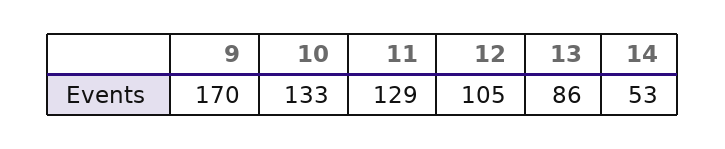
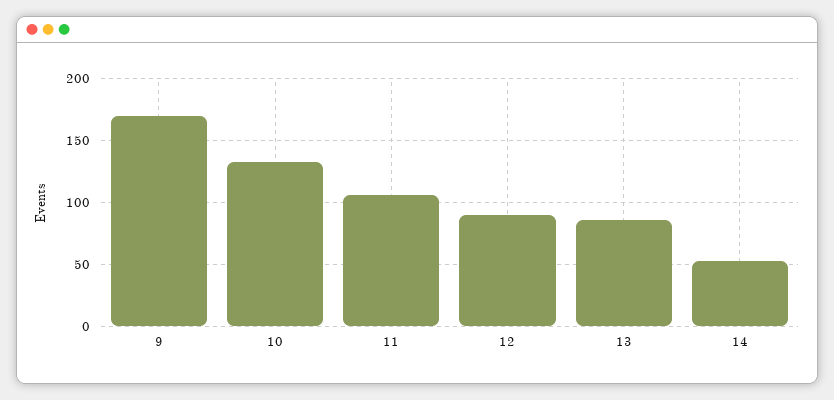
11: 129 -> 105
12: 105 -> 90

